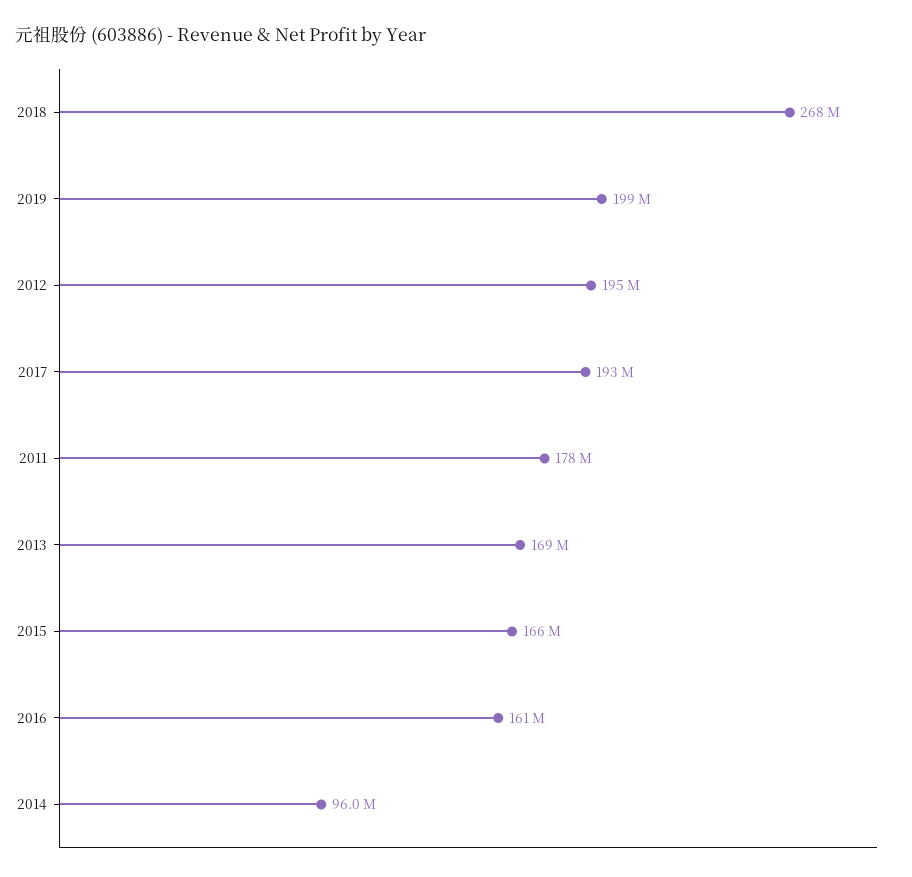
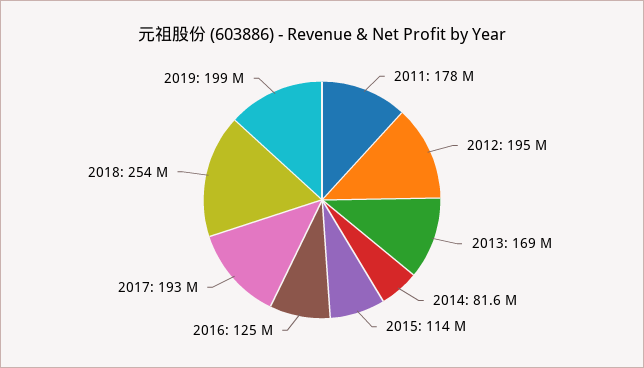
2018: 268000000 -> 254000000
2015: 166000000 -> 114000000
2016: 161000000 -> 125000000
2014: 96000000 -> 81600000

